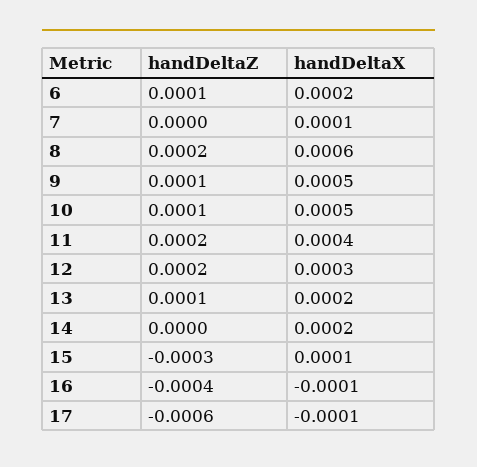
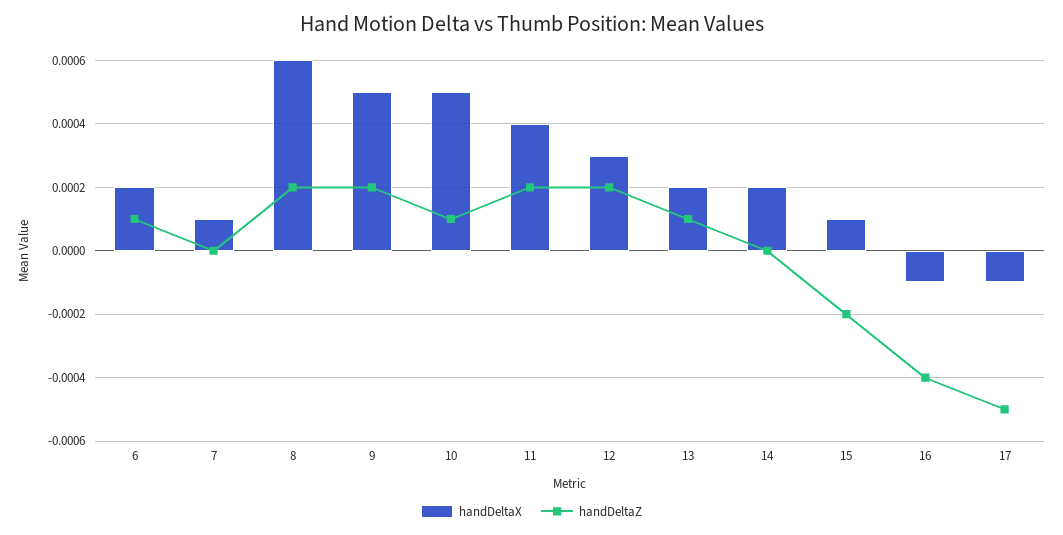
handDeltaZ, 9: 0.0001 -> 0.0002
handDeltaZ, 15: -0.0003 -> -0.0002
handDeltaZ, 17: -0.0006 -> -0.0005

